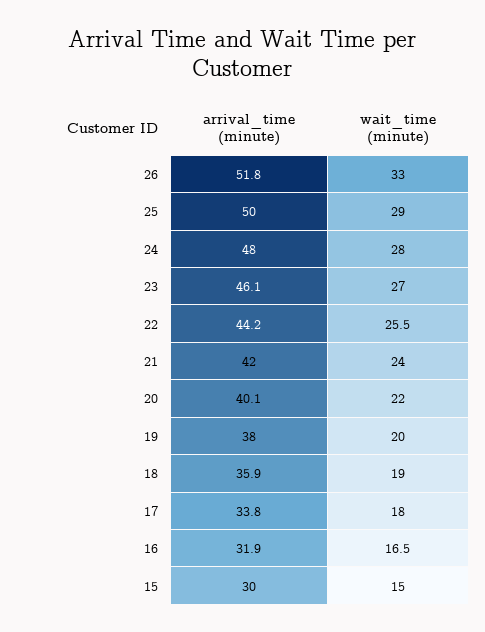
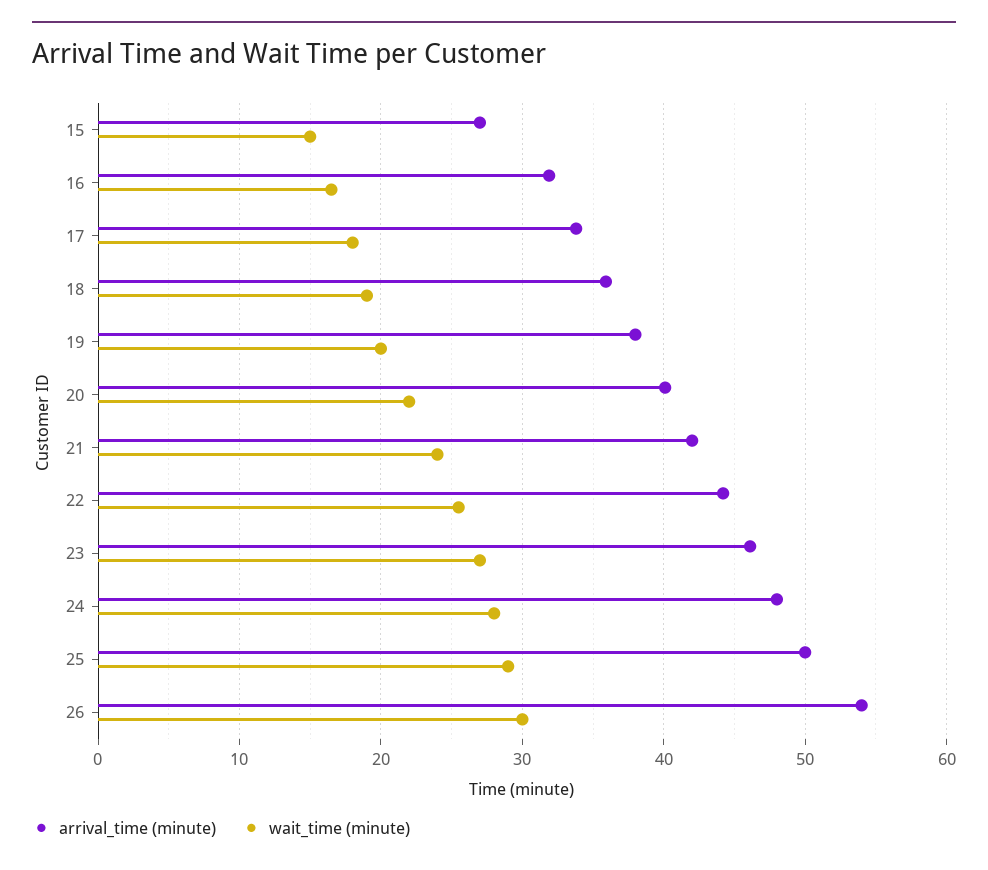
arrival_time (minute), 26: 51.8 -> 54
wait_time (minute), 26: 33 -> 30
arrival_time (minute), 15: 30 -> 27

